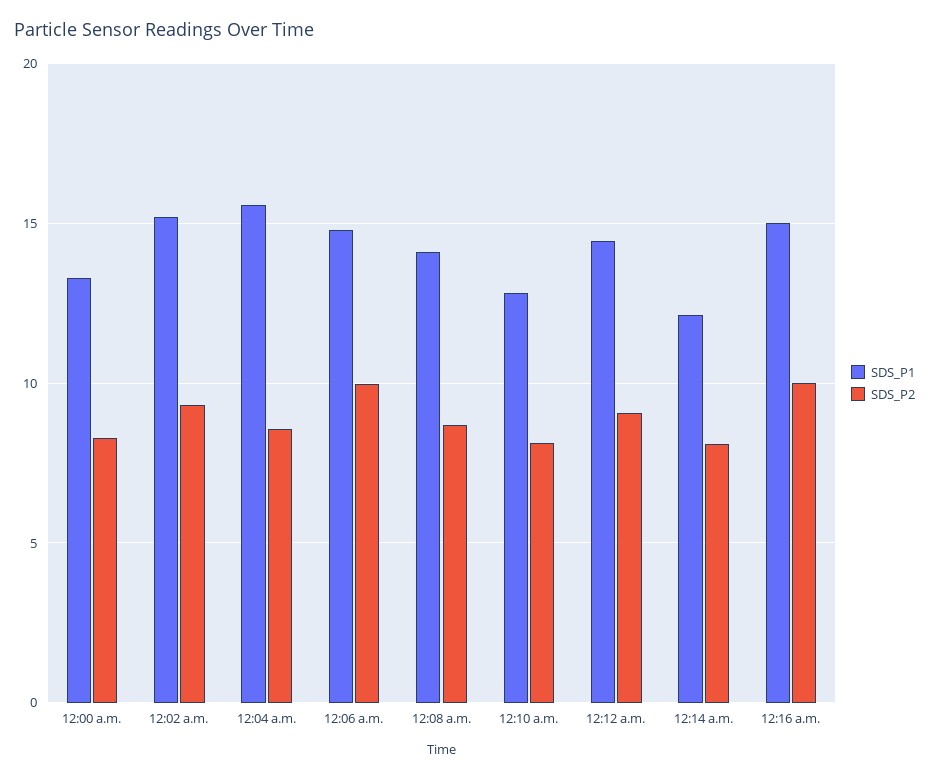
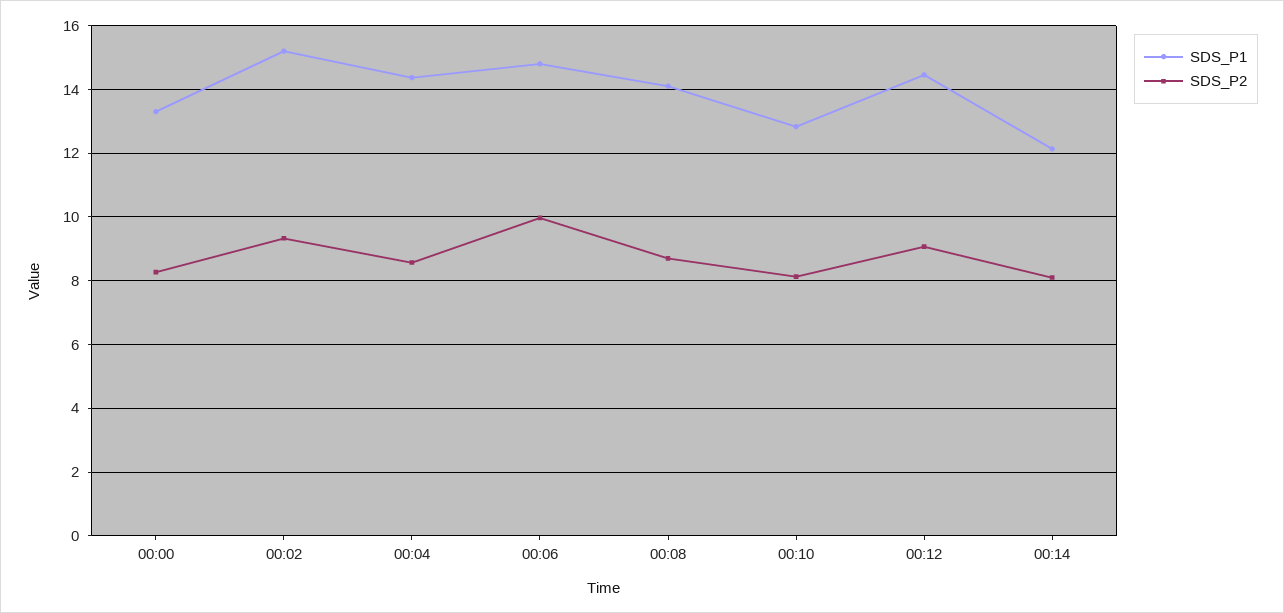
SDS_P1, 12:04 a.m.: 15.5 -> 14.4
SDS_P1, 12:16 a.m.: 15 -> none
SDS_P2, 12:16 a.m.: 10 -> none

